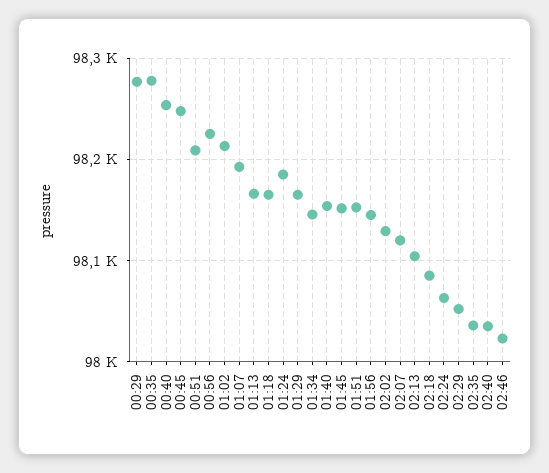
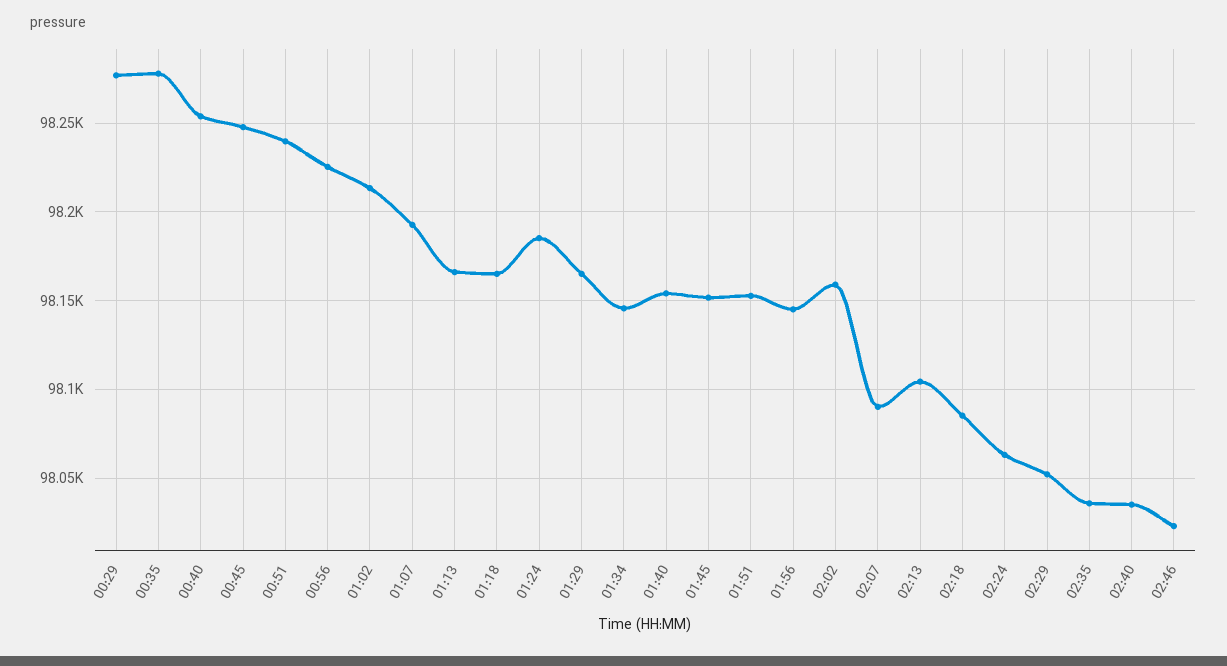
00:51: 98210 -> 98240
02:02: 98130 -> 98160
02:07: 98120 -> 98090

